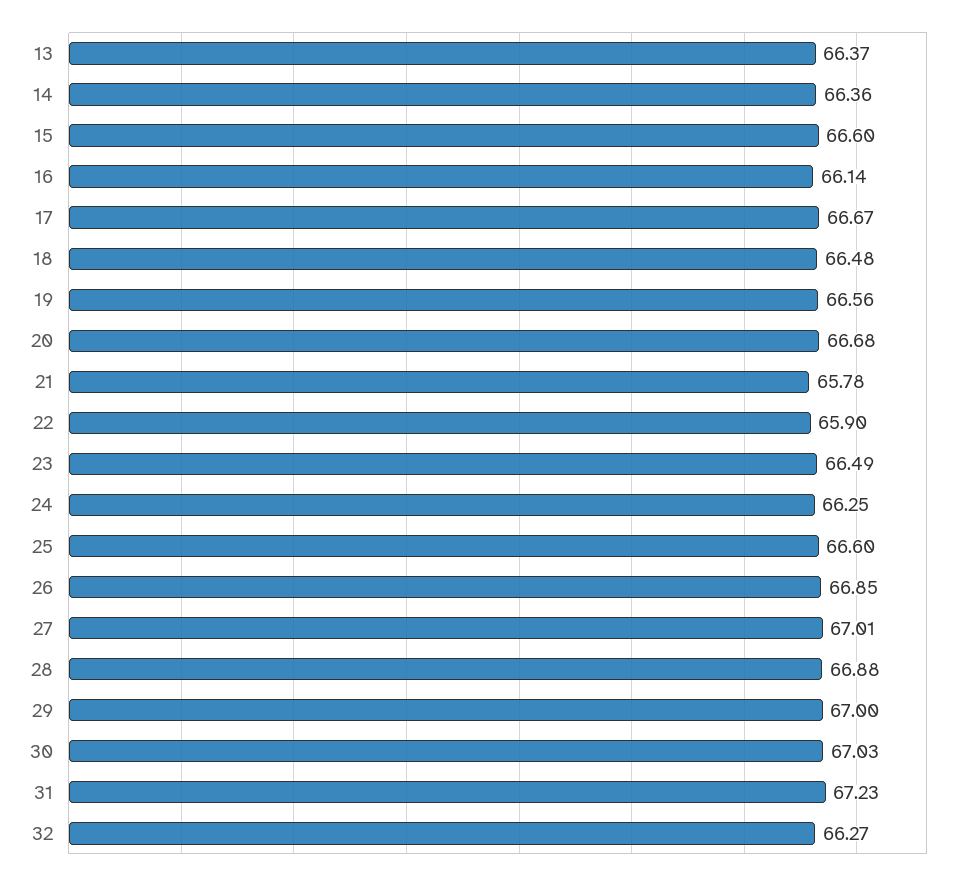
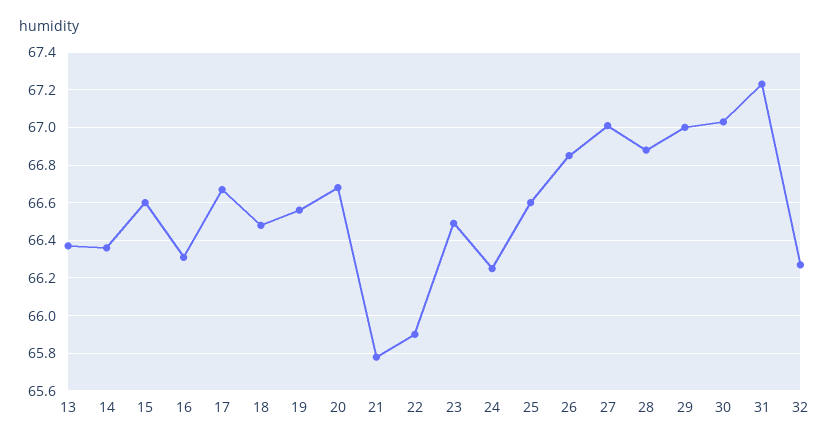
16: 66.14 -> 66.3

